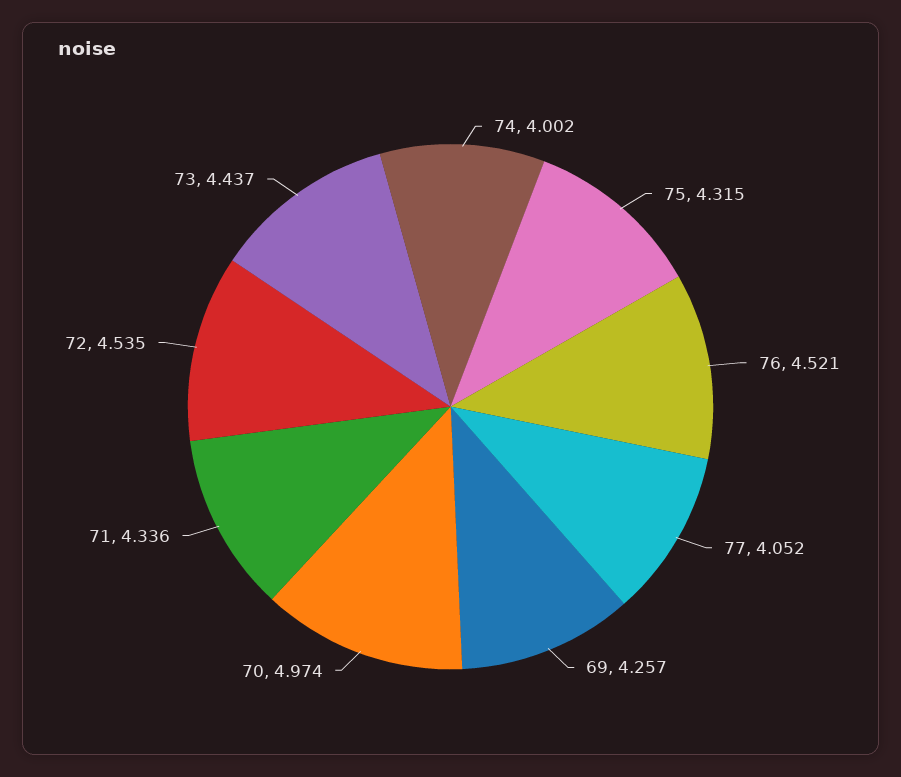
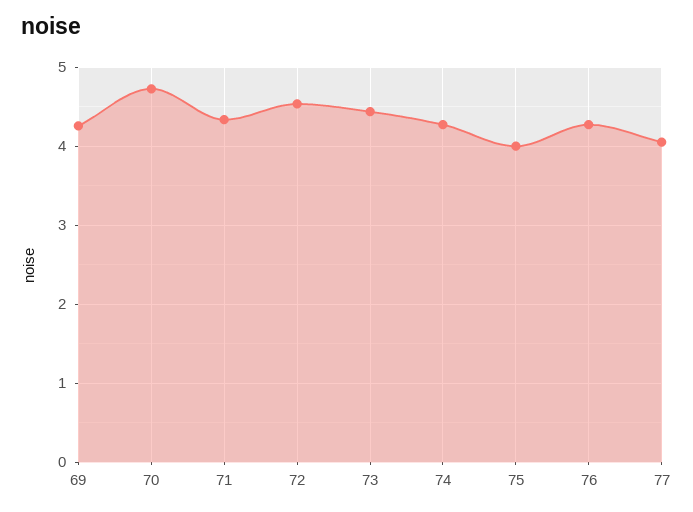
74: 4.002 -> 4.3
75: 4.315 -> 4
76: 4.521 -> 4.3
70: 4.974 -> 4.7

